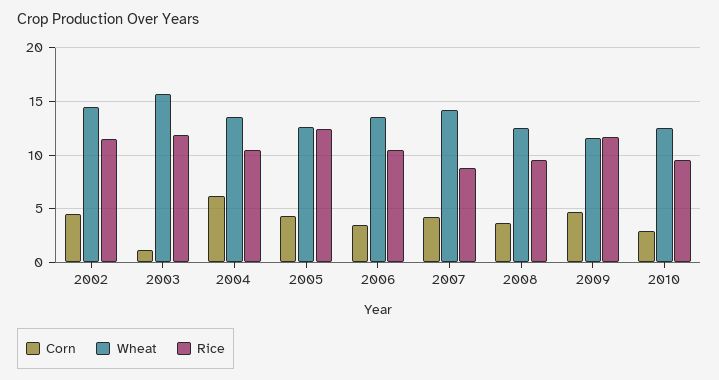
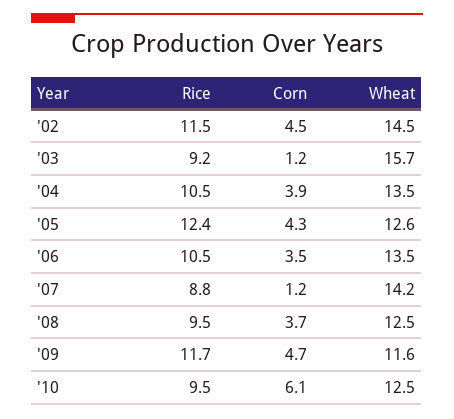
Rice, 2003: 12 -> 9.2
Corn, 2004: 6 -> 3.9
Corn, 2007: 4 -> 1.2
Corn, 2010: 3 -> 6.1

